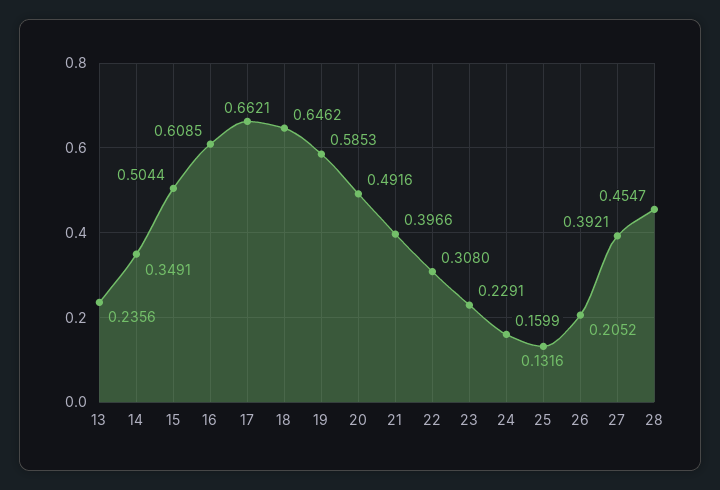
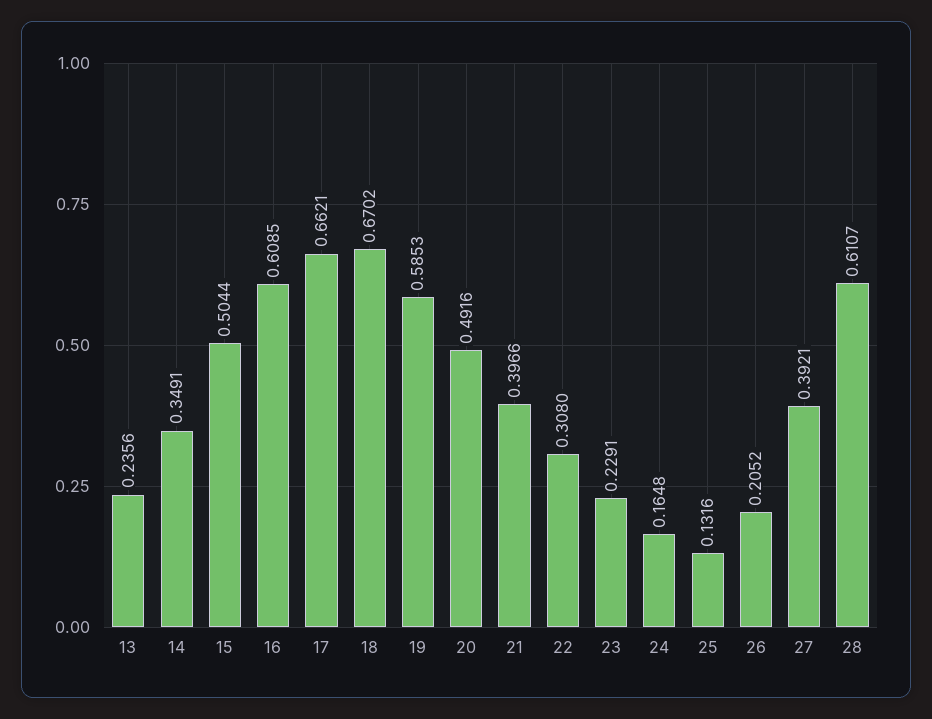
18: 0.6462 -> 0.6702
24: 0.1599 -> 0.1648
28: 0.4547 -> 0.6107

